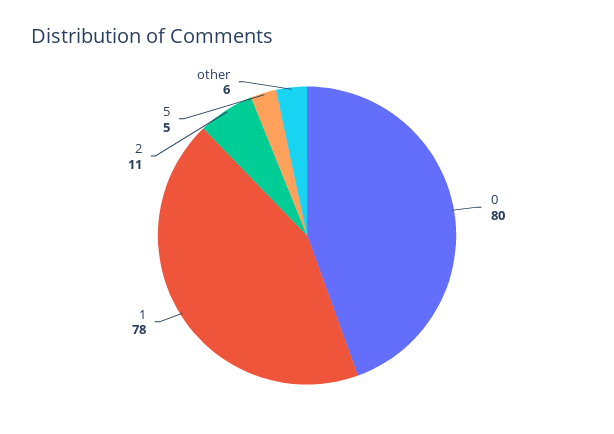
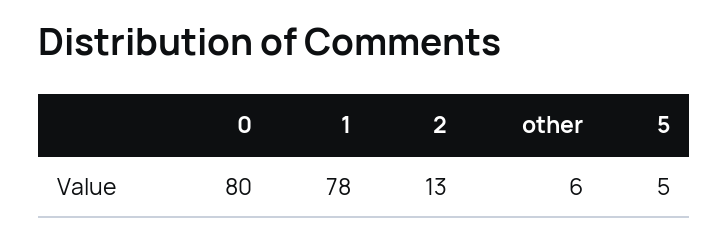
2: 11 -> 13

